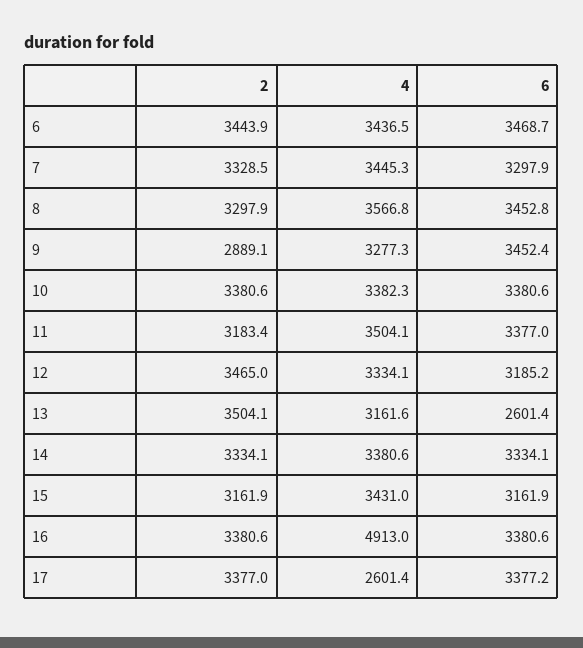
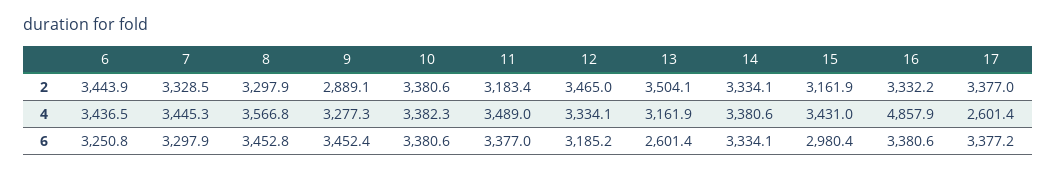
6, 6: 3468.7 -> 3250.8
4, 11: 3504.1 -> 3489
4, 13: 3161.6 -> 3161.9
6, 15: 3161.9 -> 2980.4
2, 16: 3380.6 -> 3332.2
4, 16: 4913 -> 4857.9

